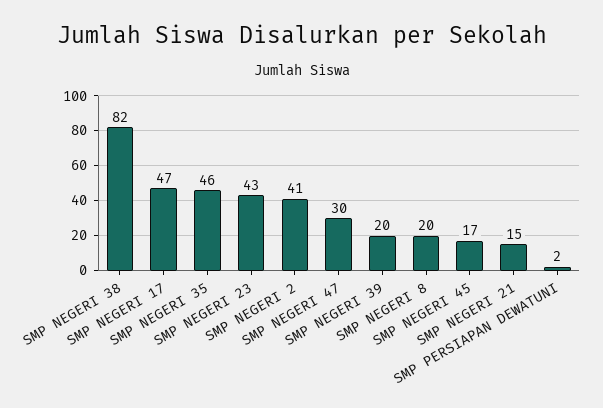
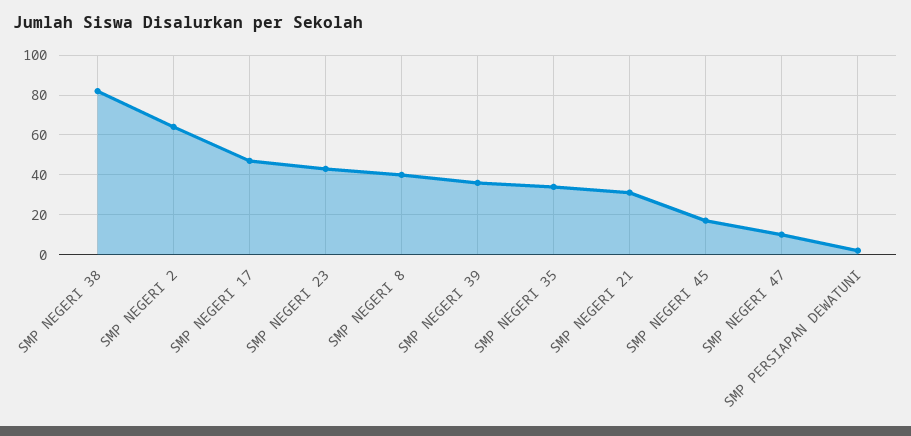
SMP NEGERI 35: 46 -> 35
SMP NEGERI 2: 41 -> 65
SMP NEGERI 47: 30 -> 10
SMP NEGERI 39: 20 -> 35
SMP NEGERI 8: 20 -> 40
SMP NEGERI 21: 15 -> 30

